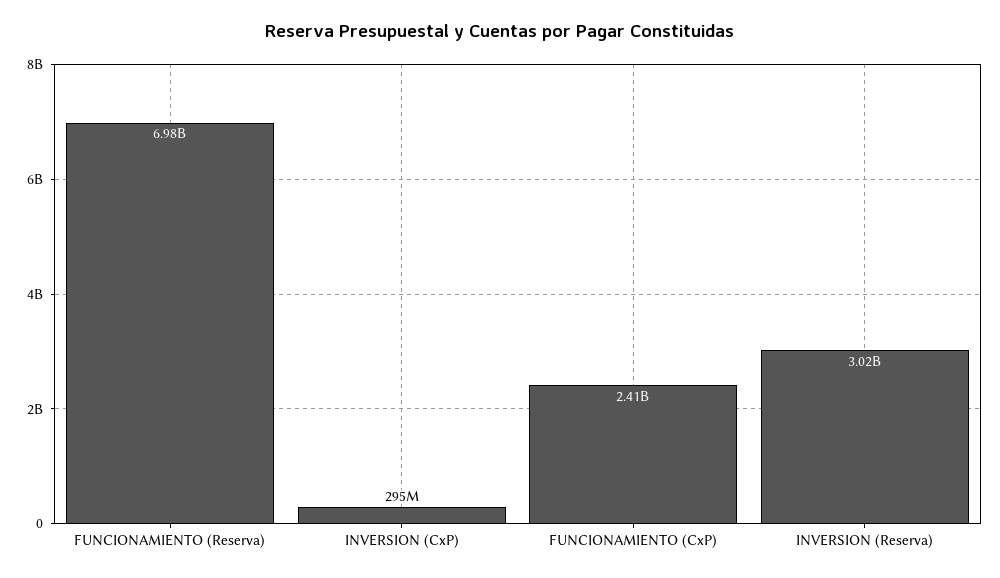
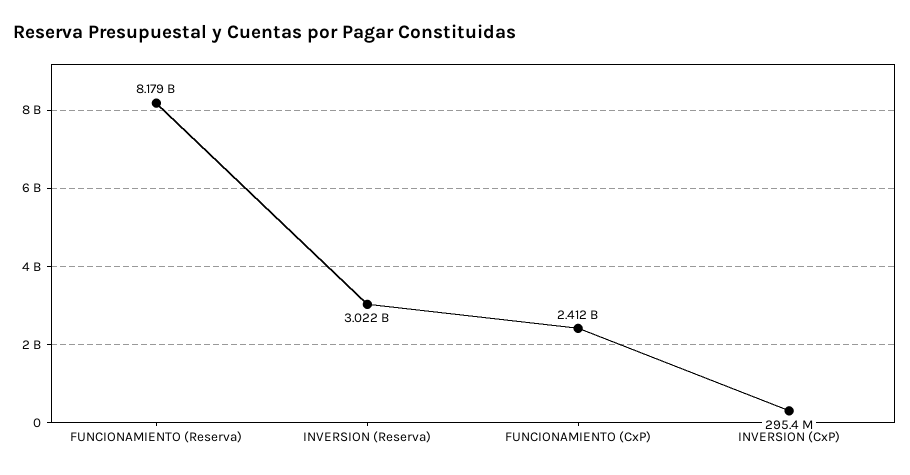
FUNCIONAMIENTO (Reserva): 6980000000 -> 8179000000

